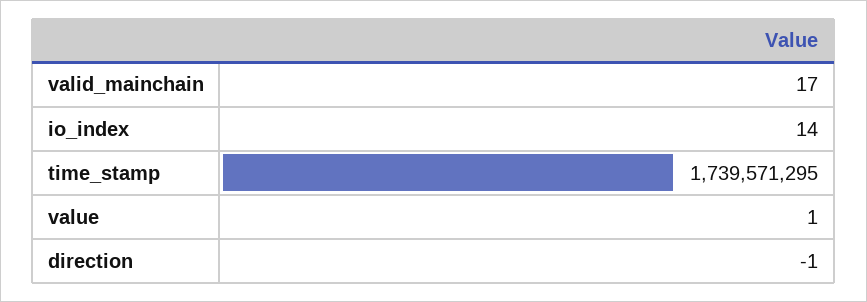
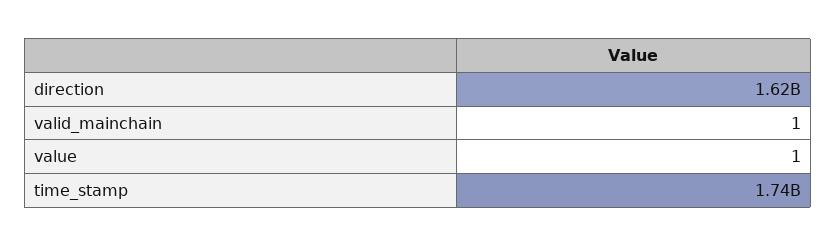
valid_mainchain: 17 -> 1
io_index: 14 -> none
direction: -1 -> 1620000000

